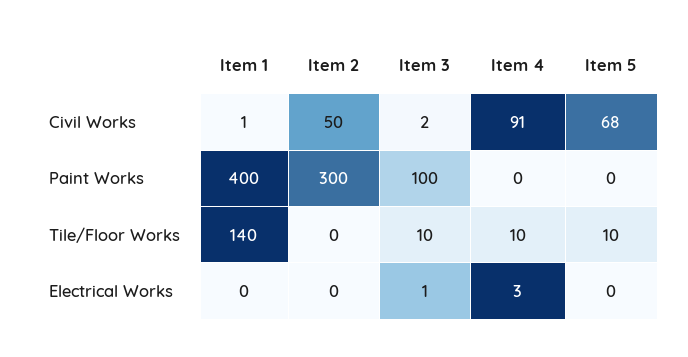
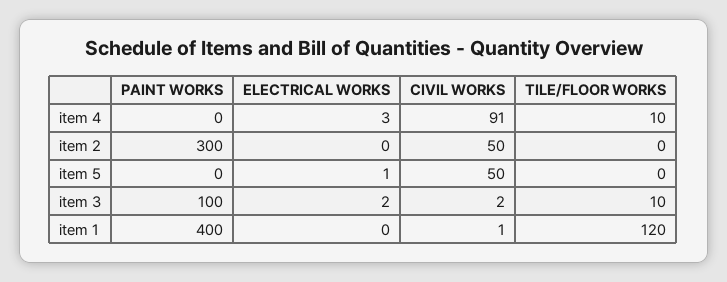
Item 5, Civil Works: 68 -> 50
Item 1, Tile/Floor Works: 140 -> 120
Item 5, Tile/Floor Works: 10 -> 0
Item 3, Electrical Works: 1 -> 2
Item 5, Electrical Works: 0 -> 1

